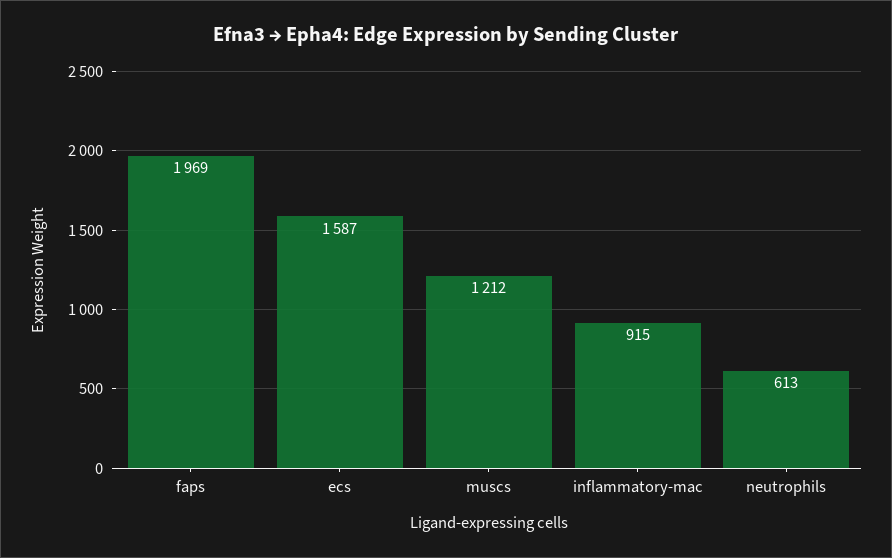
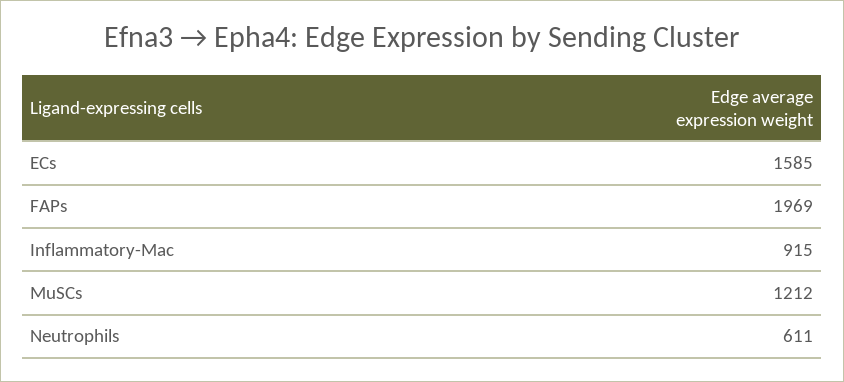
ecs: 1587 -> 1585
neutrophils: 613 -> 611

